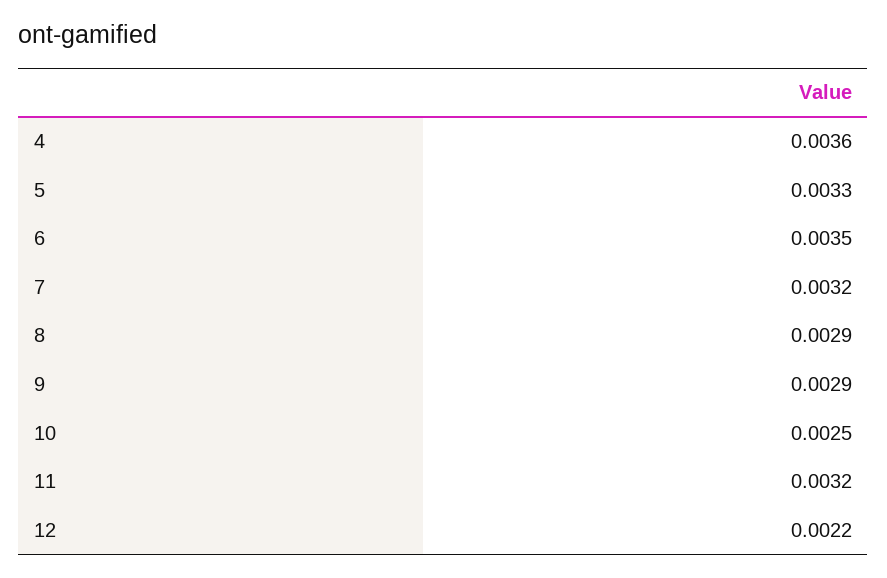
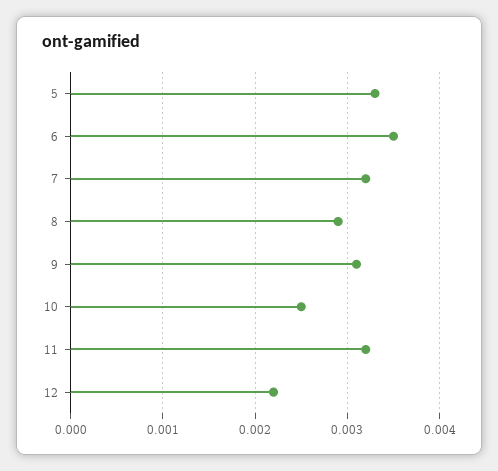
4: 0.0036 -> none
9: 0.0029 -> 0.0031

